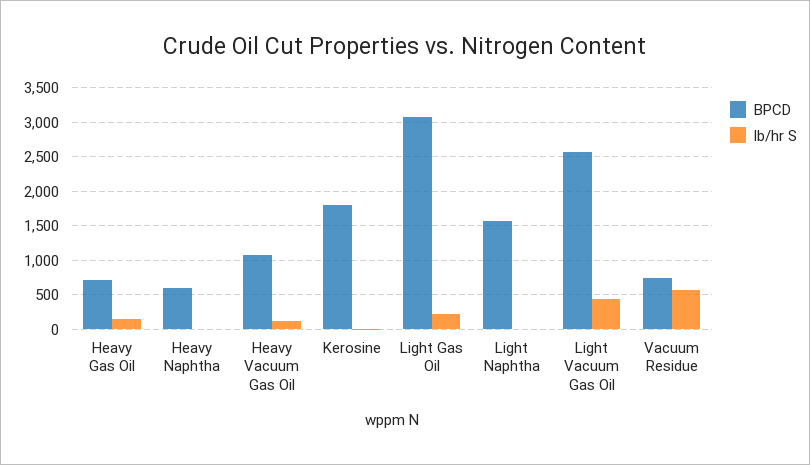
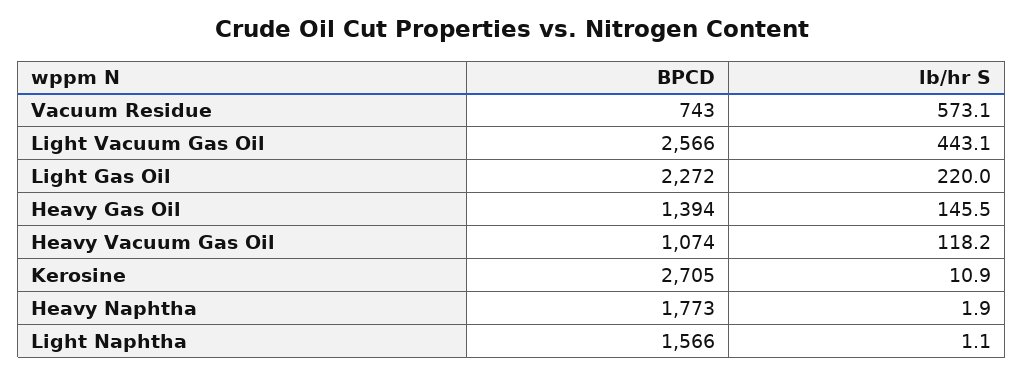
BPCD, Heavy Gas Oil: 700 -> 1394
BPCD, Heavy Naphtha: 600 -> 1773
BPCD, Kerosine: 1800 -> 2705
BPCD, Light Gas Oil: 3100 -> 2272

